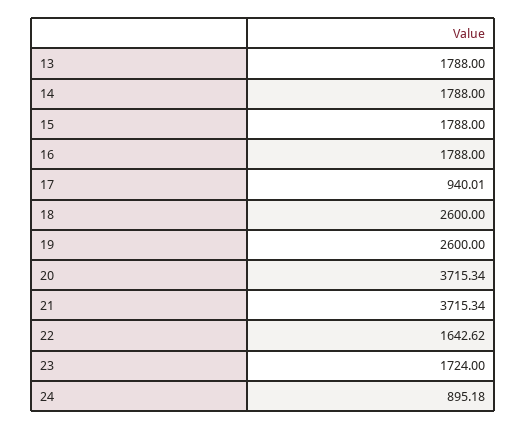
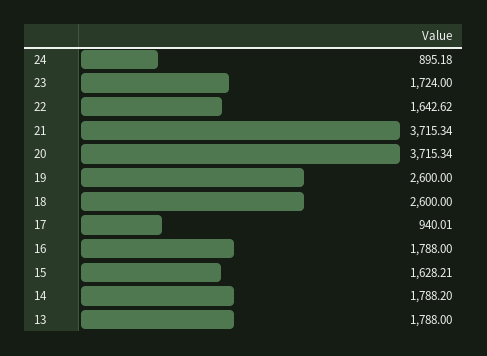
14: 1788 -> 1788.2
15: 1788 -> 1628.21

